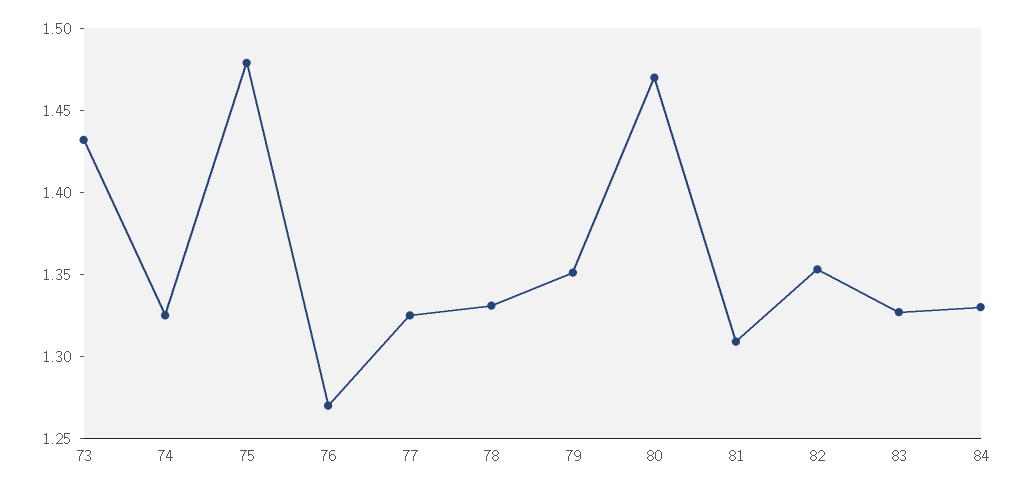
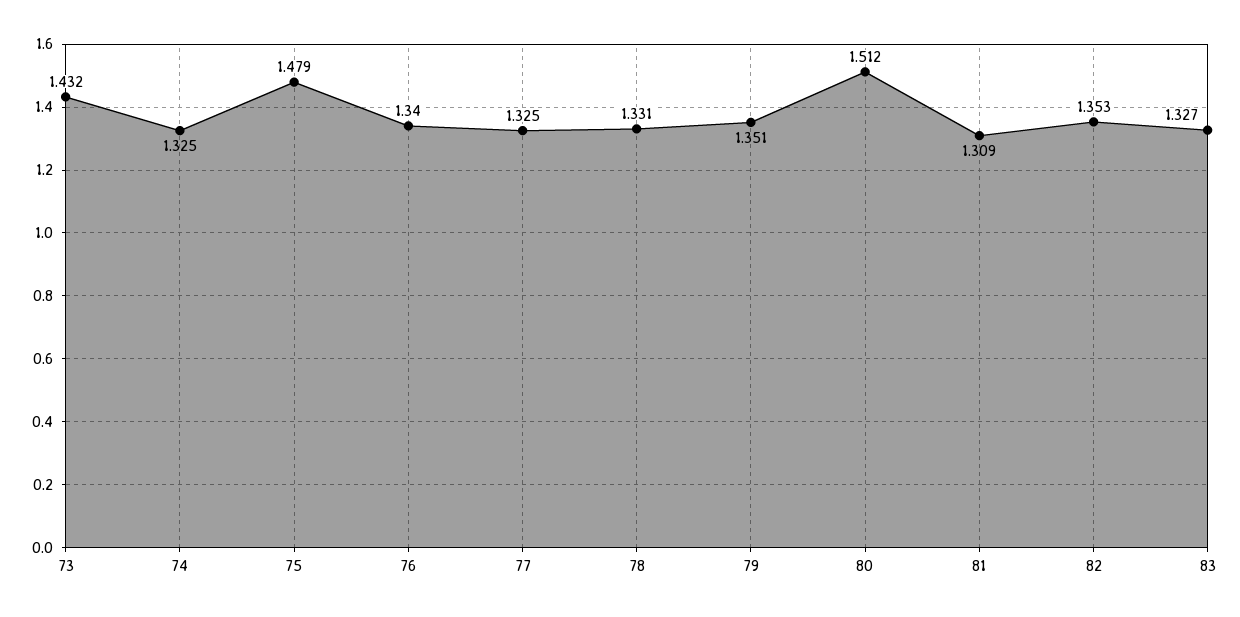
76: 1.27 -> 1.34
80: 1.47 -> 1.512
84: 1.33 -> none

